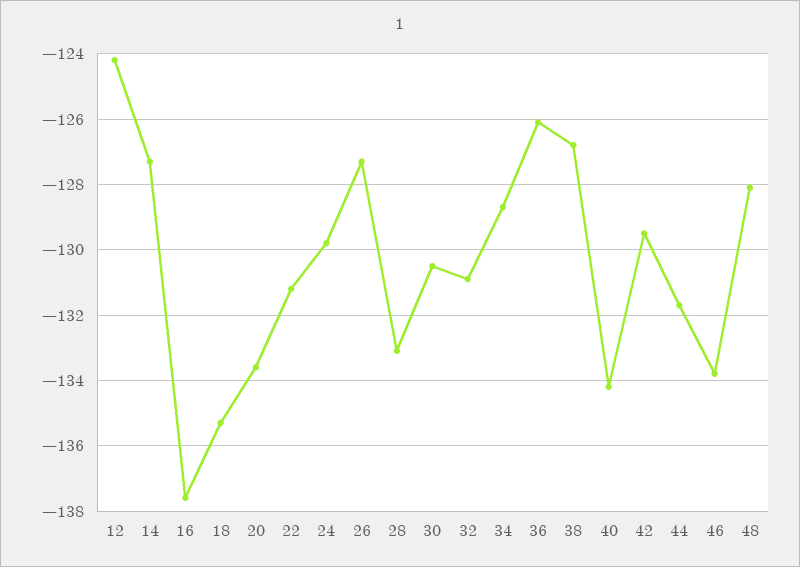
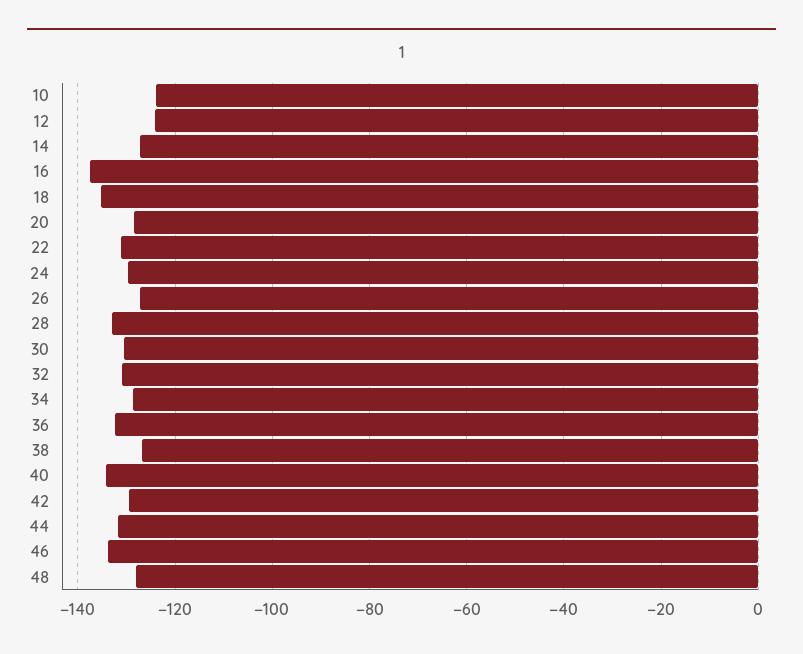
20: -133.5 -> -128
36: -126 -> -132
10: none -> -124

